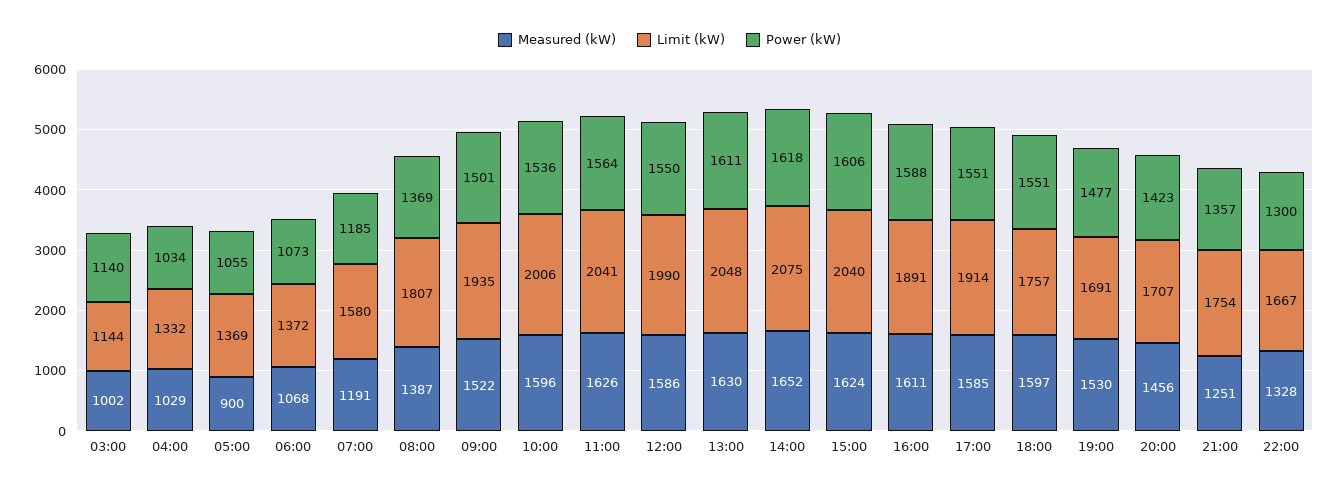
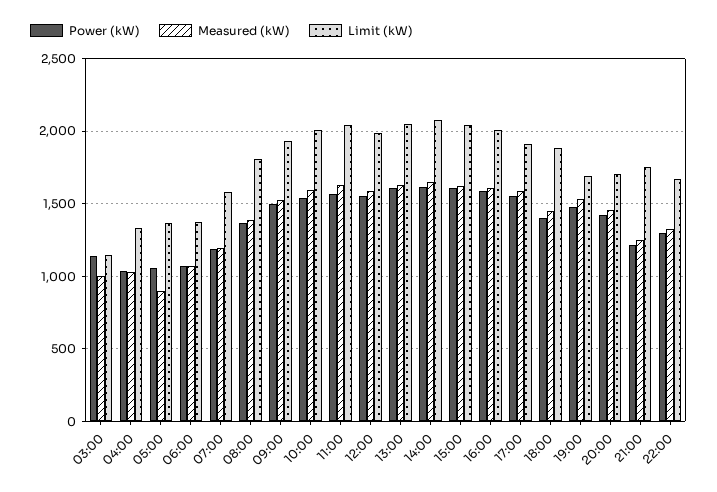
Limit (kW), 16:00: 1891 -> 2000
Measured (kW), 18:00: 1597 -> 1450
Limit (kW), 18:00: 1757 -> 1900
Power (kW), 18:00: 1551 -> 1400
Power (kW), 21:00: 1357 -> 1200

